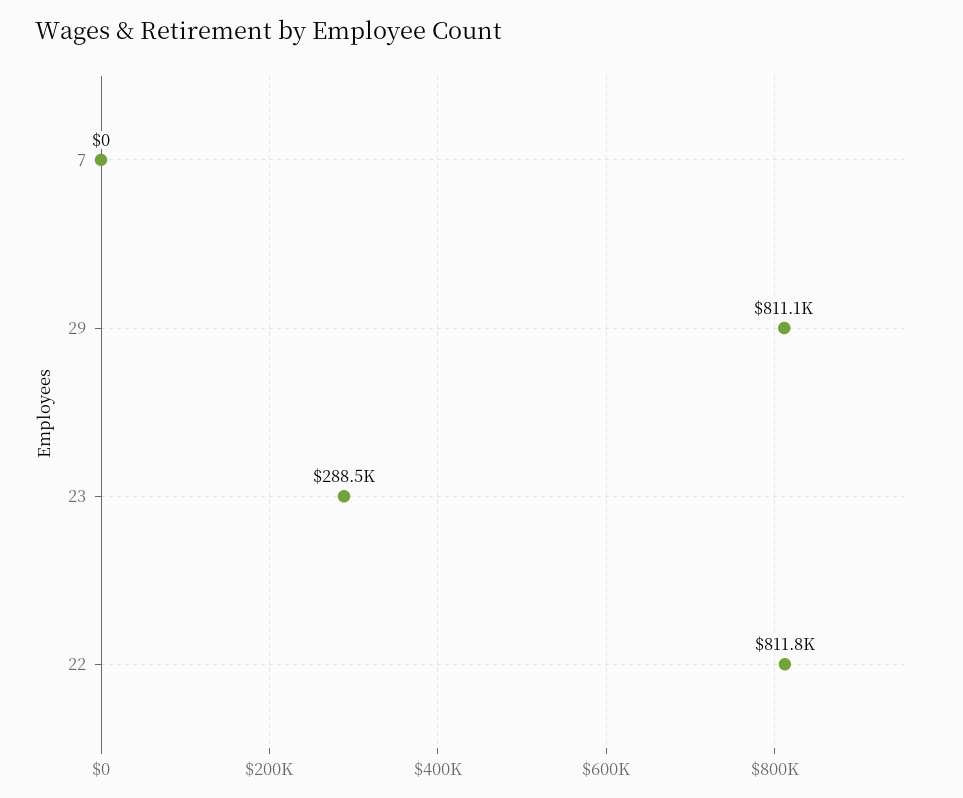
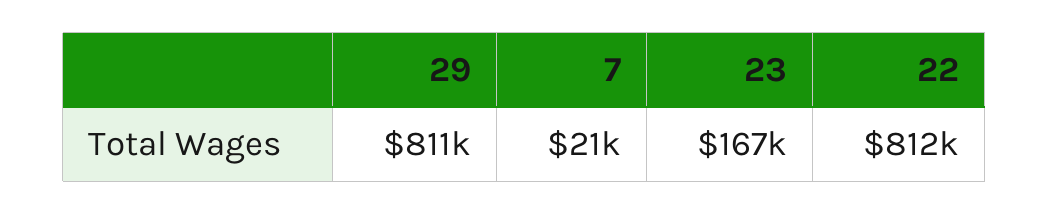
7: 0 -> 21000
23: 288500 -> 167000

